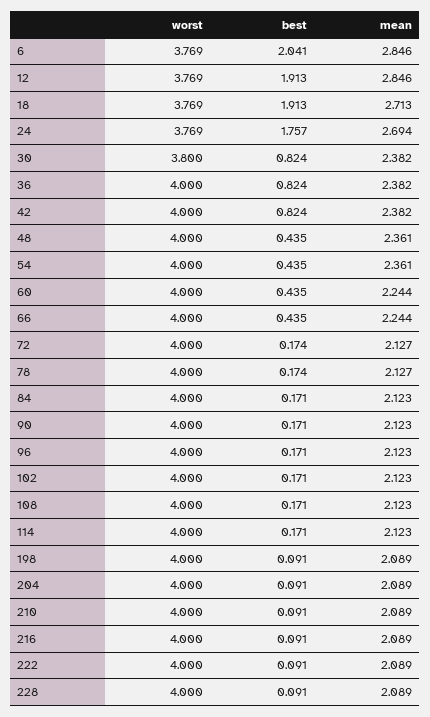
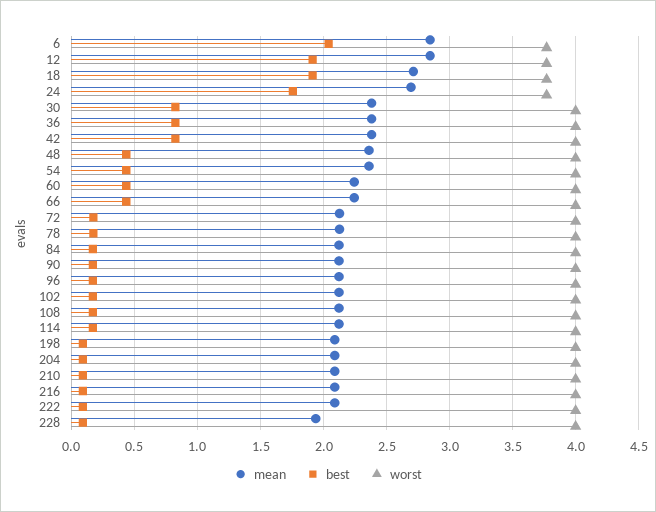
worst, 30: 3.8 -> 4
mean, 228: 2.089 -> 1.95

